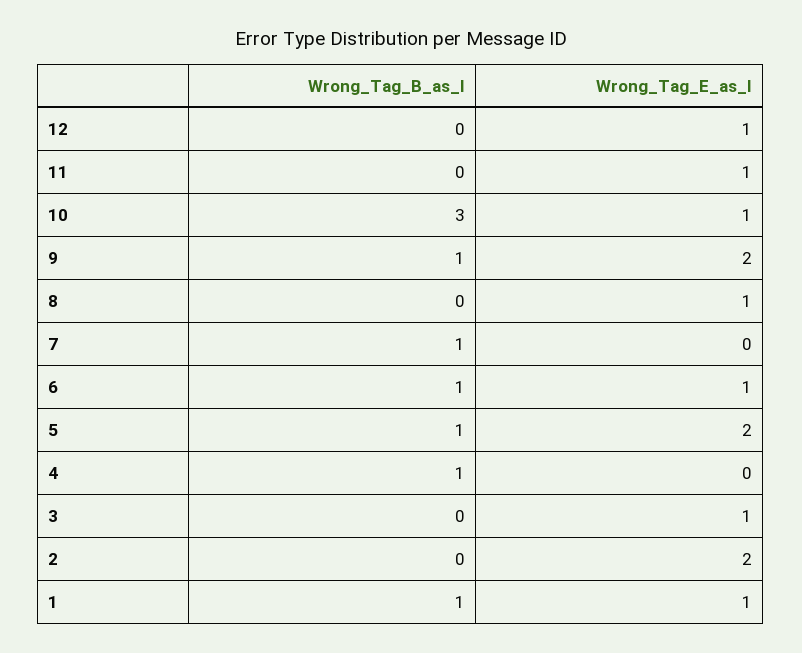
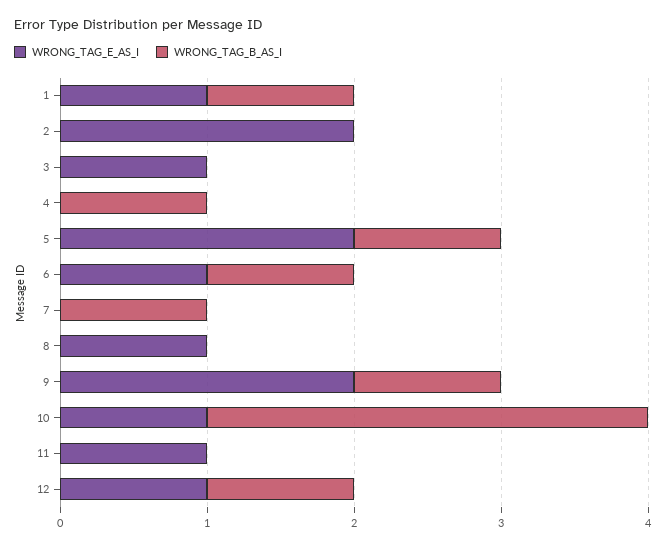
Wrong_Tag_B_as_I, 12: 0 -> 1

